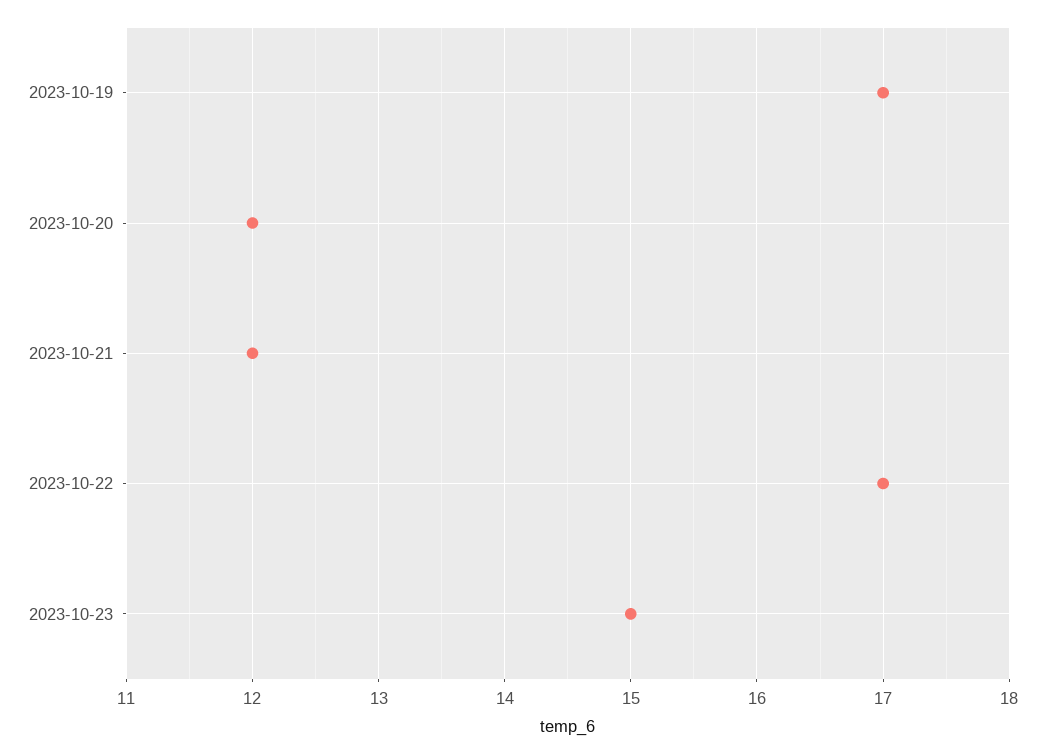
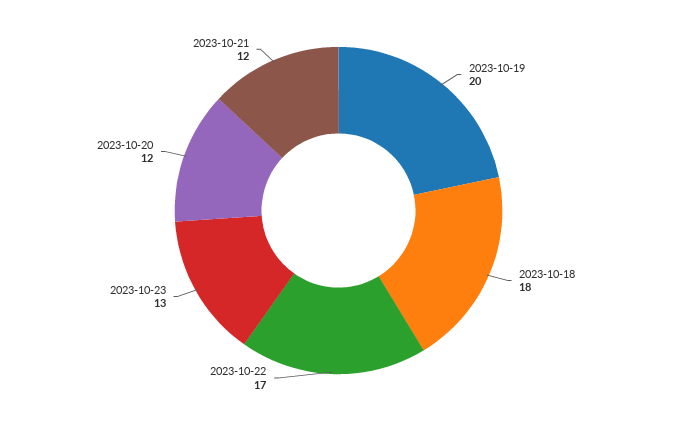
2023-10-19: 17 -> 20
2023-10-23: 15 -> 13
2023-10-18: none -> 18

